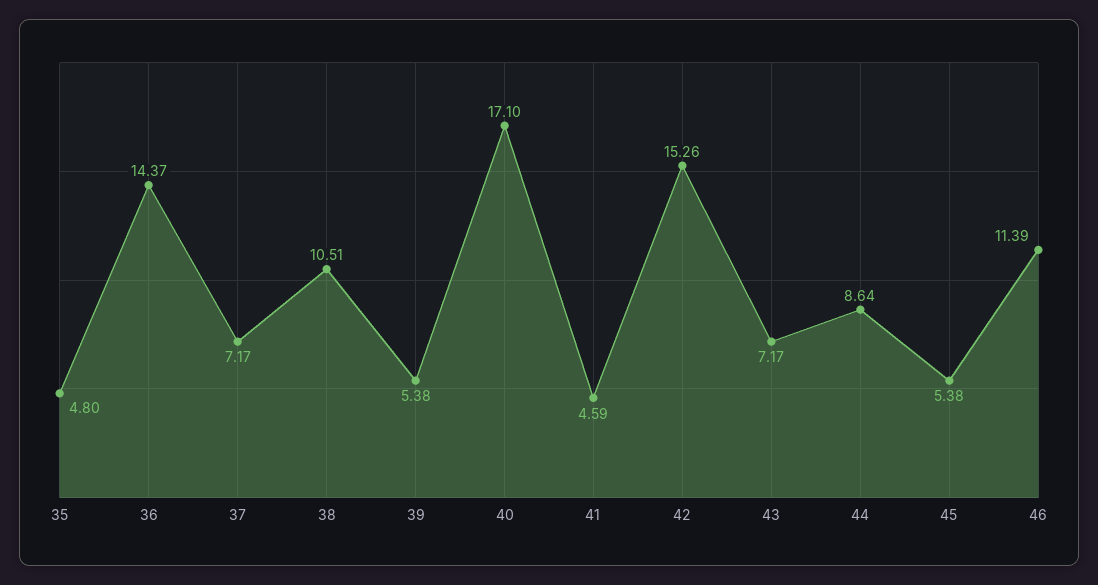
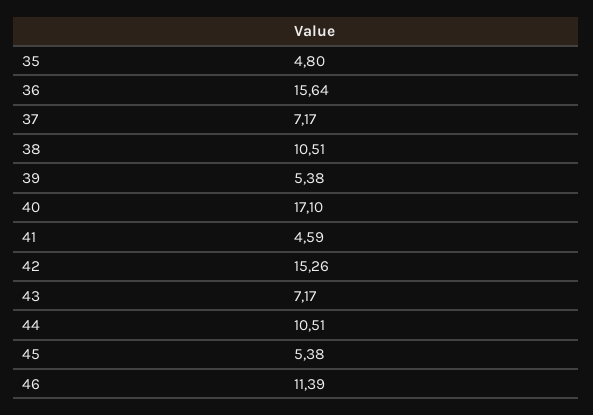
36: 14.37 -> 15.64
44: 8.64 -> 10.51

